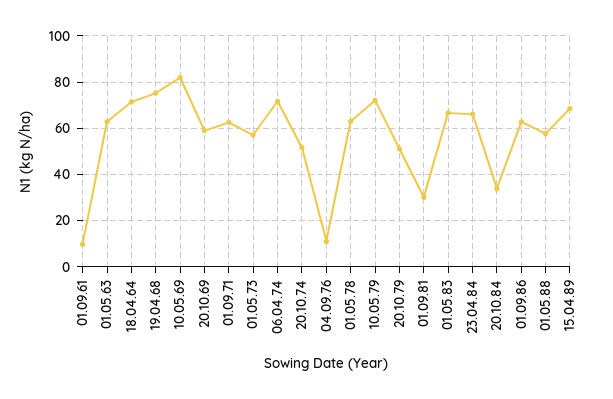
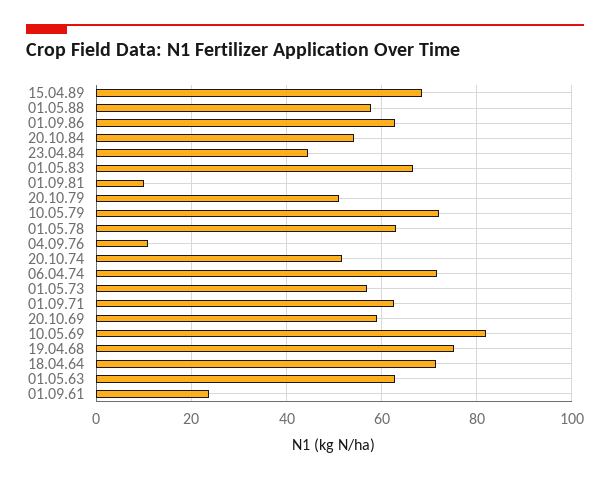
01.09.61: 10 -> 24
01.09.81: 30 -> 10
23.04.84: 65 -> 44
20.10.84: 35 -> 54

